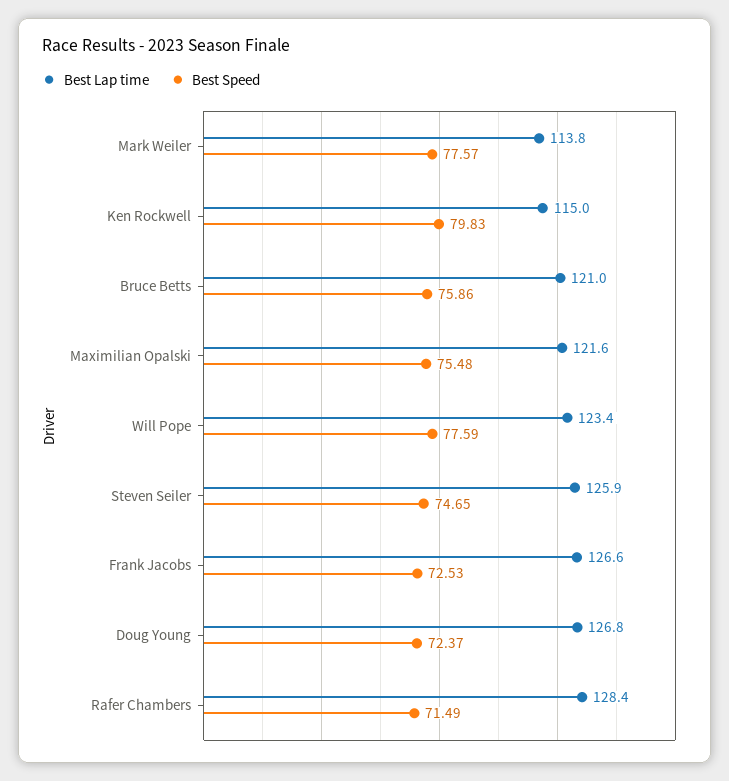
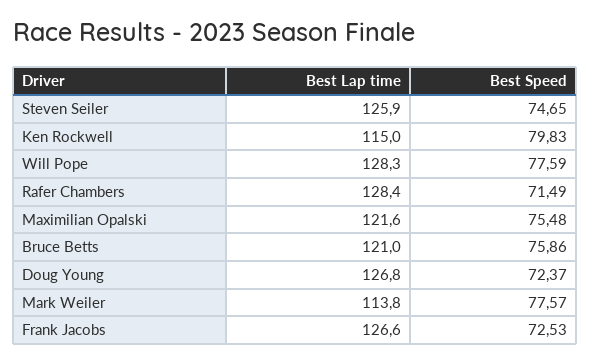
Best Lap time, Will Pope: 123.4 -> 128.3

